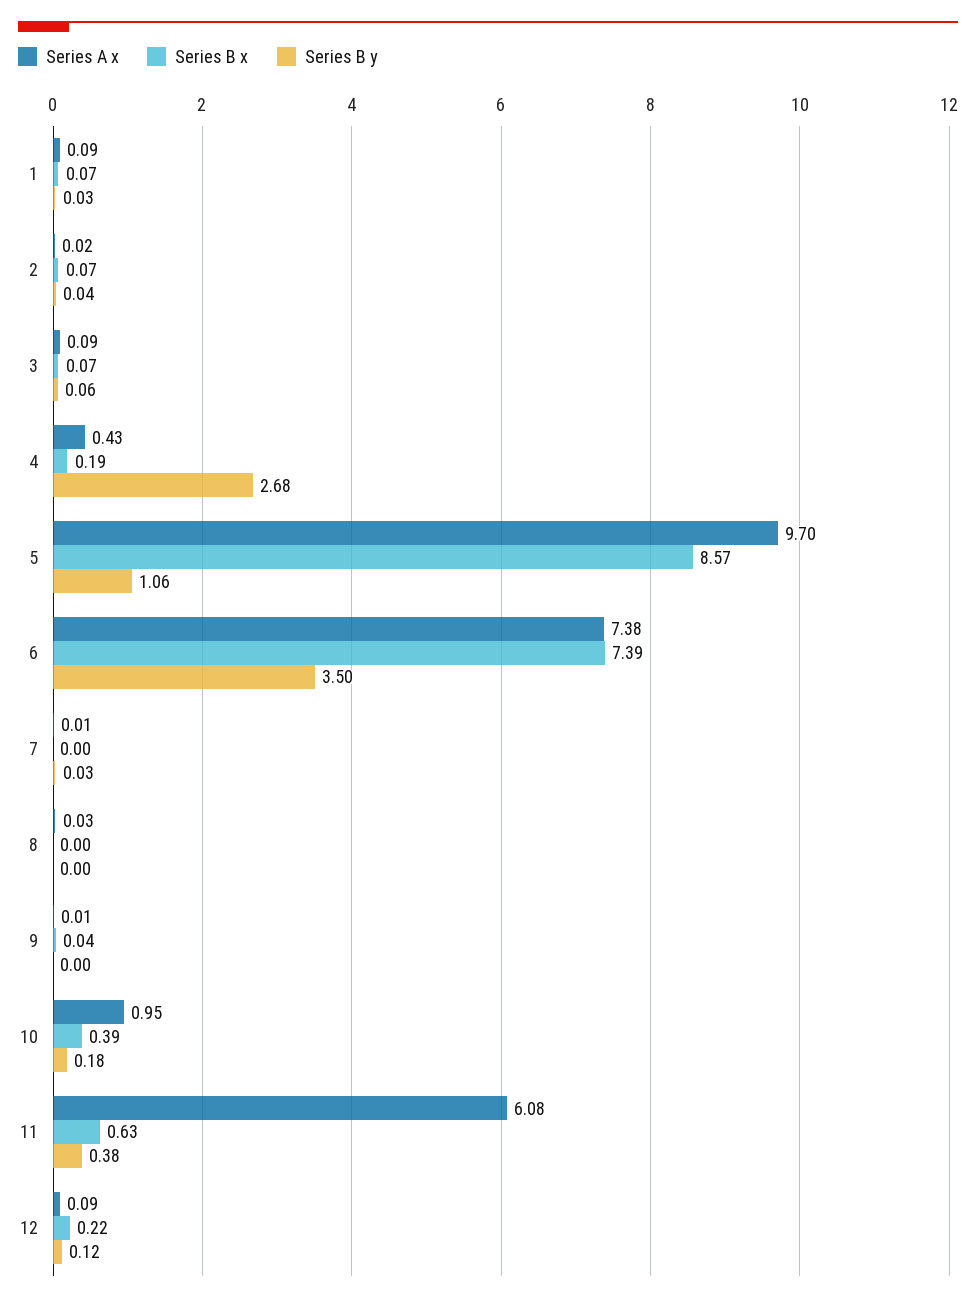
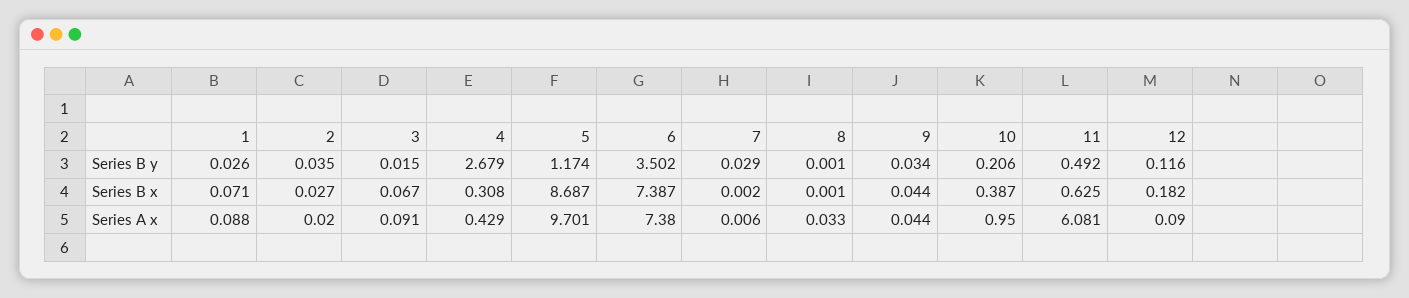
Series B x, 2: 0.07 -> 0.027
Series B y, 3: 0.06 -> 0.015
Series B x, 4: 0.19 -> 0.308
Series B x, 5: 8.57 -> 8.687
Series B y, 5: 1.06 -> 1.174
Series A x, 9: 0.01 -> 0.044
Series B y, 9: 0 -> 0.034
Series B y, 10: 0.18 -> 0.206
Series B y, 11: 0.38 -> 0.492
Series B x, 12: 0.22 -> 0.182

